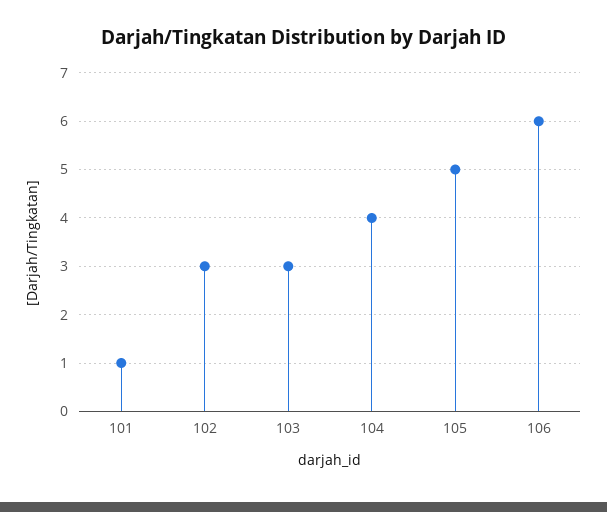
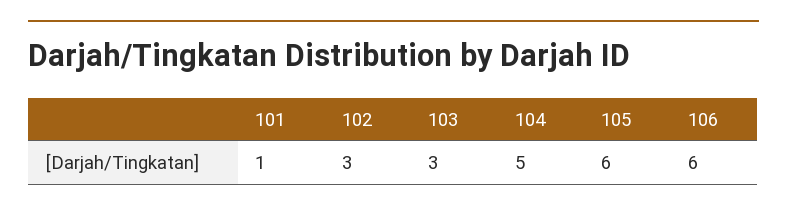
104: 4 -> 5
105: 5 -> 6

